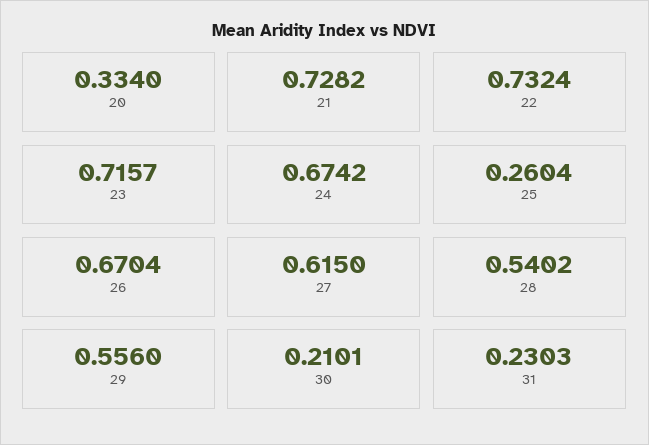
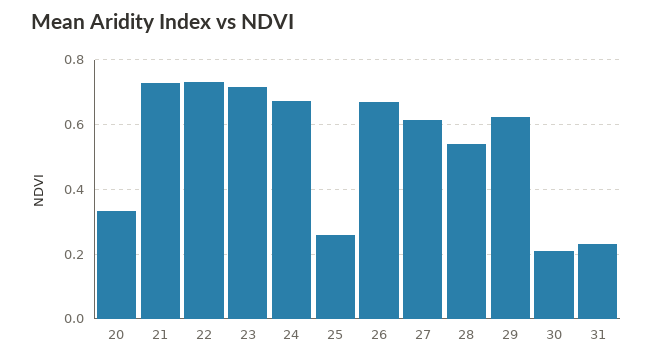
29: 0.556 -> 0.62

